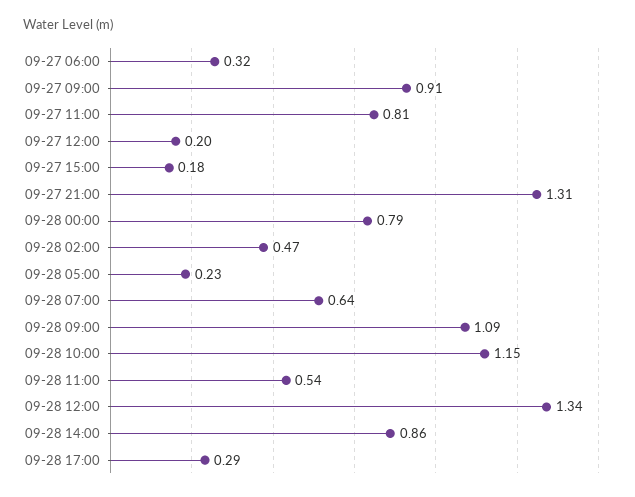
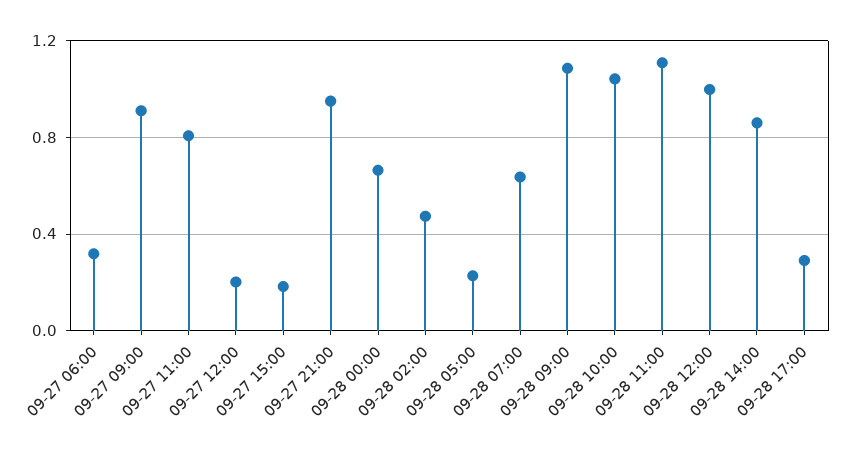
09-27 21:00: 1.31 -> 0.95
09-28 00:00: 0.79 -> 0.65
09-28 10:00: 1.15 -> 1.05
09-28 11:00: 0.54 -> 1.1
09-28 12:00: 1.34 -> 1

